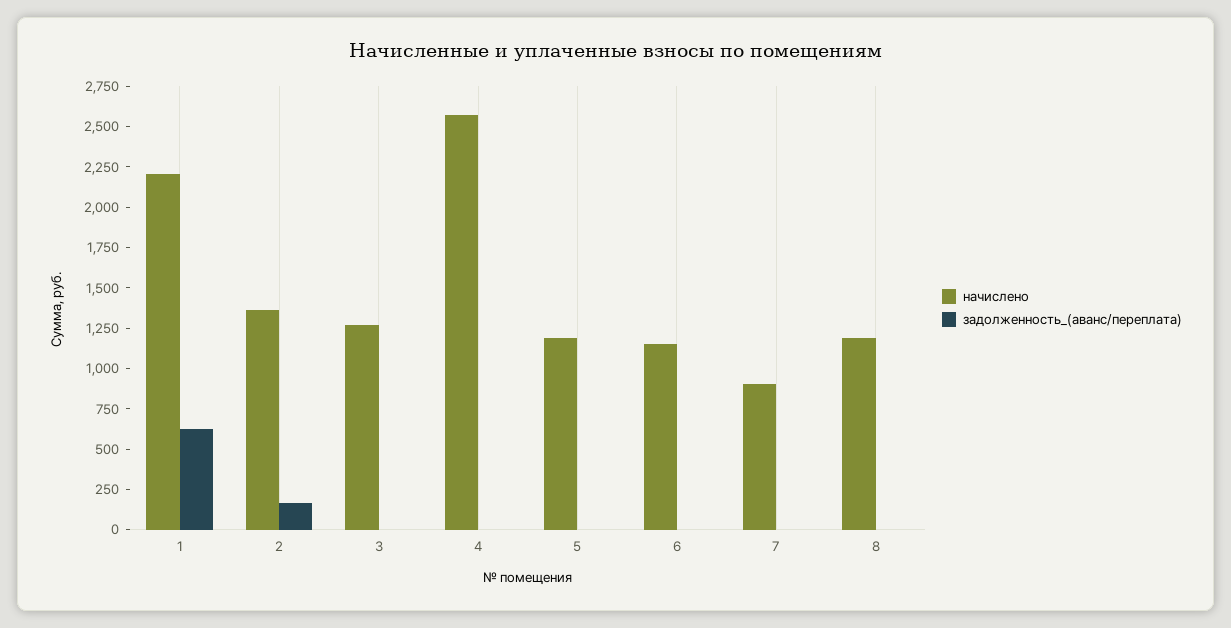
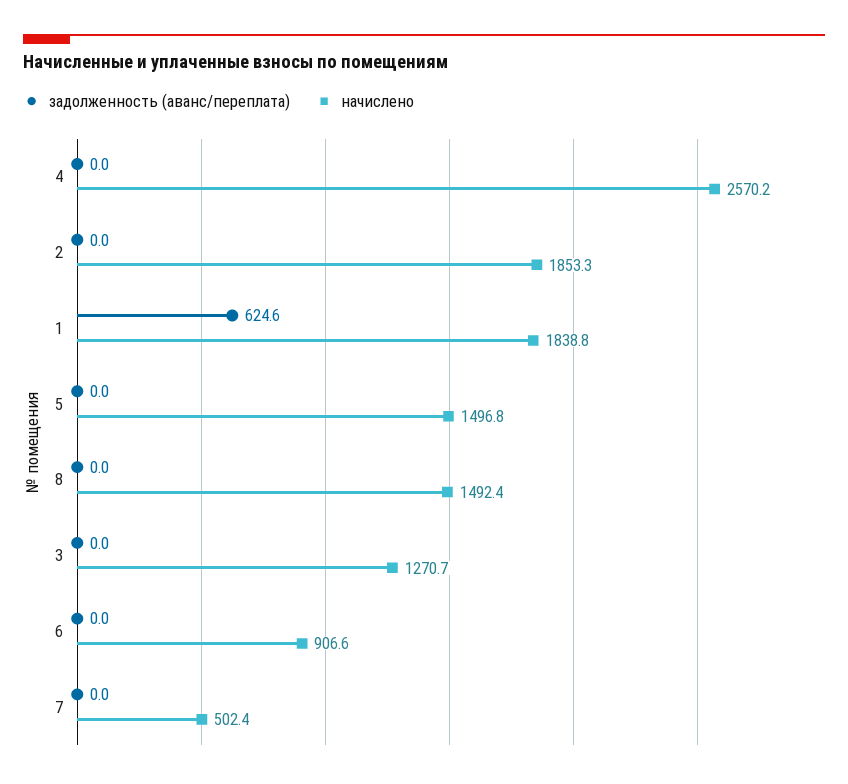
начислено, 1: 2200 -> 1838.8
начислено, 2: 1350 -> 1853.3
задолженность_(аванс/переплата), 2: 150 -> 0
начислено, 5: 1200 -> 1496.8
начислено, 6: 1150 -> 906.6
начислено, 7: 900 -> 502.4
начислено, 8: 1200 -> 1492.4

